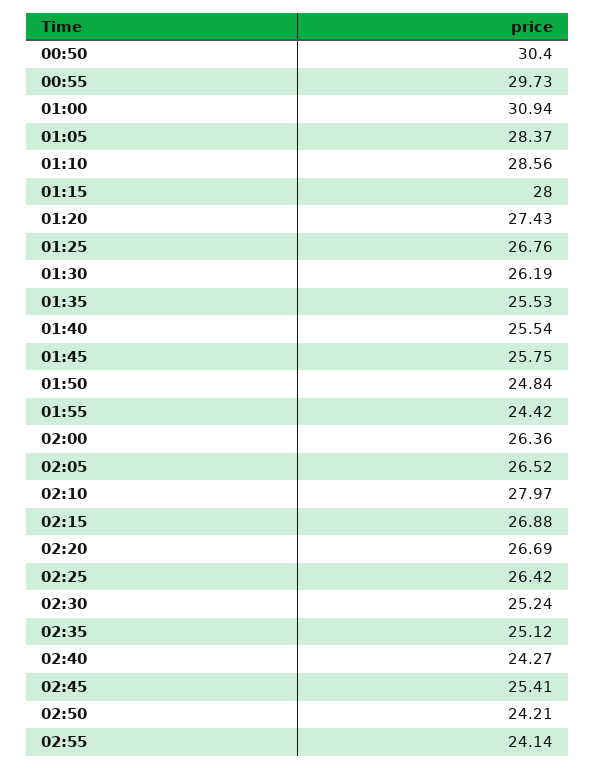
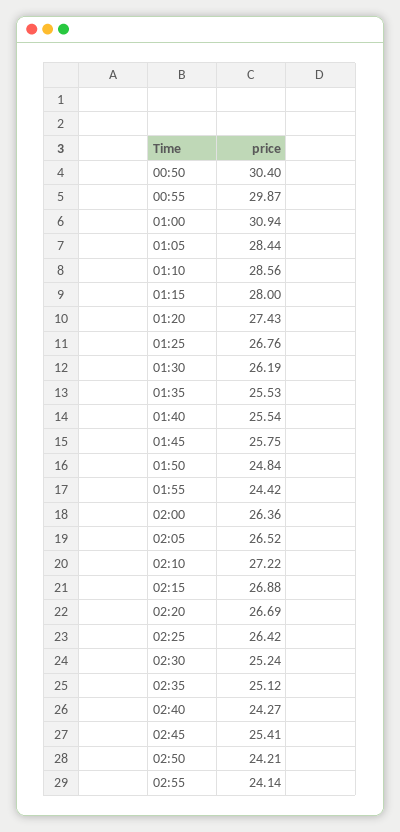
00:55: 29.73 -> 29.87
01:05: 28.37 -> 28.44
02:10: 27.97 -> 27.22

